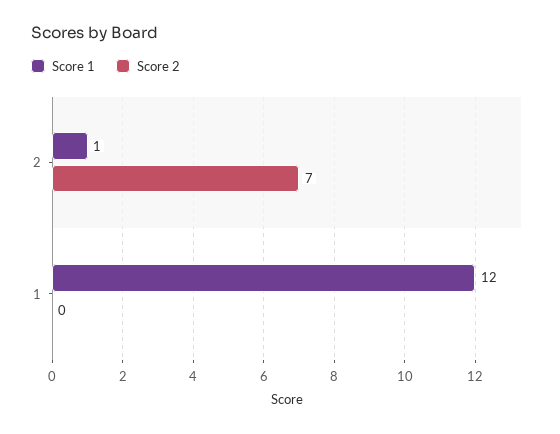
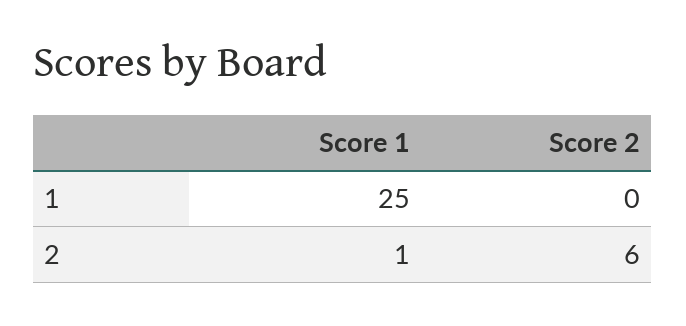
Score 2, 2: 7 -> 6
Score 1, 1: 12 -> 25

